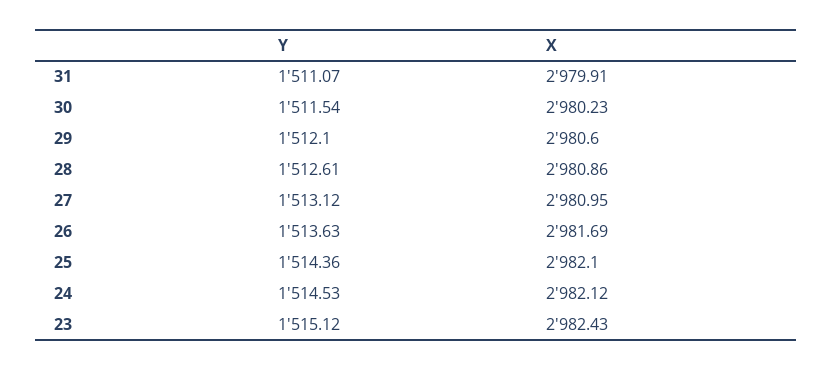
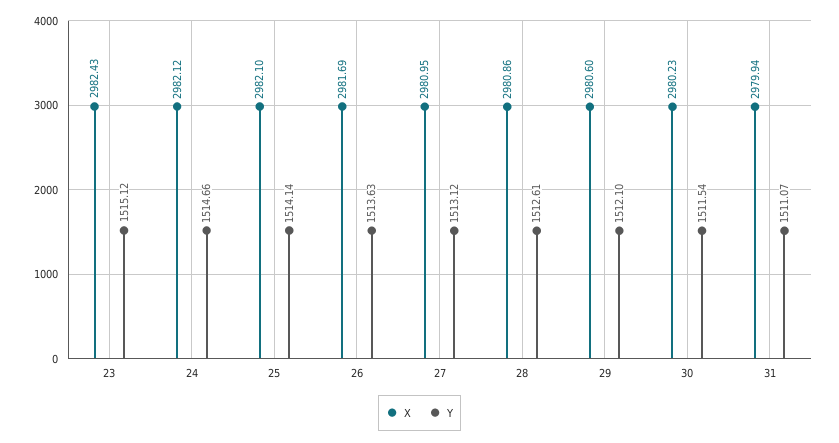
X, 31: 2979.91 -> 2979.94
Y, 25: 1514.36 -> 1514.14
Y, 24: 1514.53 -> 1514.66

